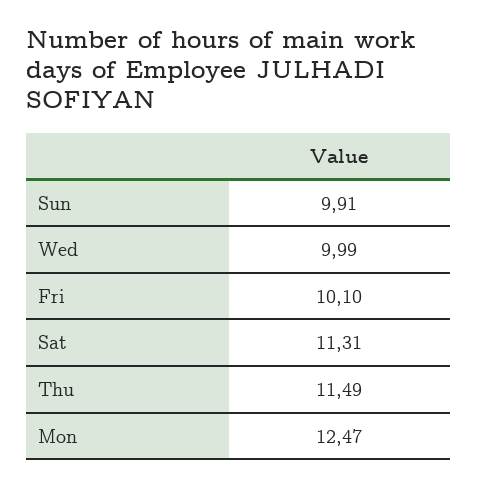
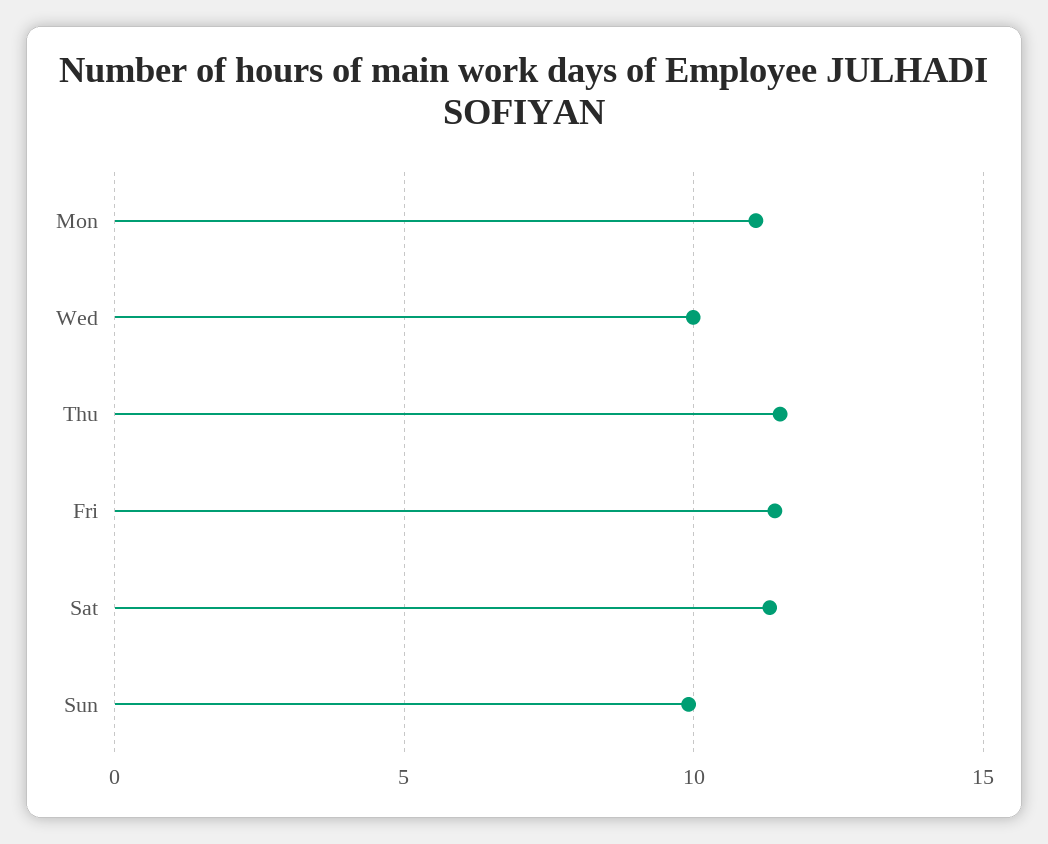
Fri: 10.1 -> 11.5
Mon: 12.47 -> 11

